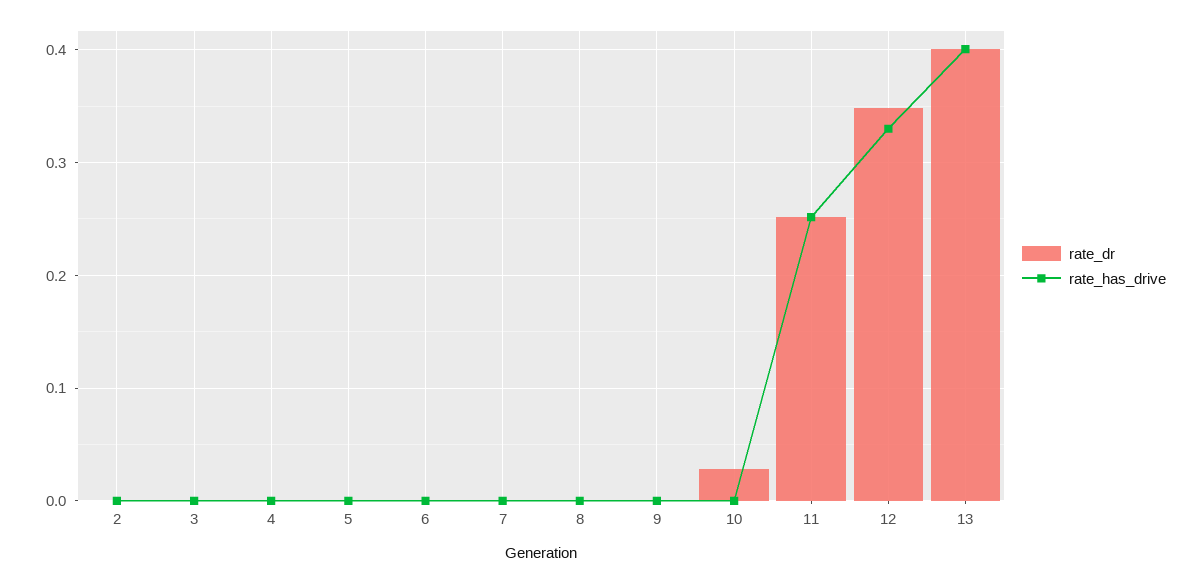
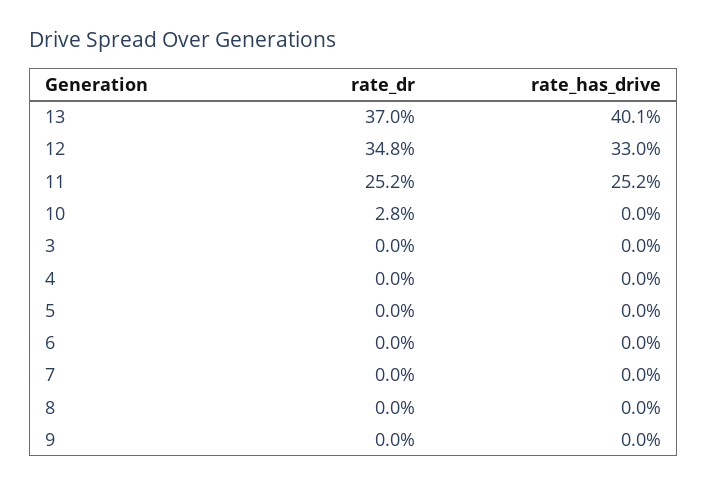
rate_dr, 2: 0 -> none
rate_has_drive, 2: 0 -> none
rate_dr, 13: 0.4 -> 0.37

